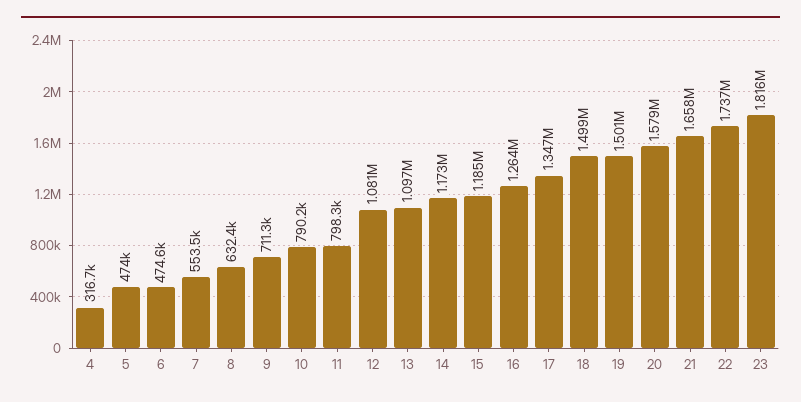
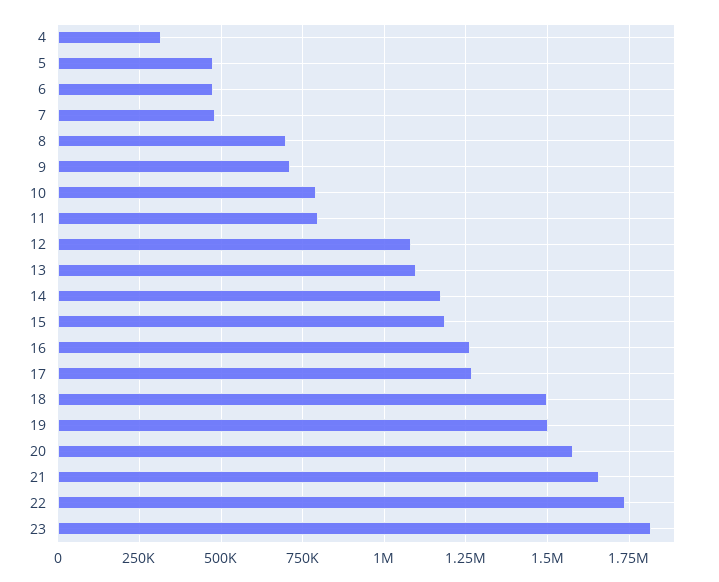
7: 553500 -> 475000
8: 632400 -> 700000
17: 1347000 -> 1275000

